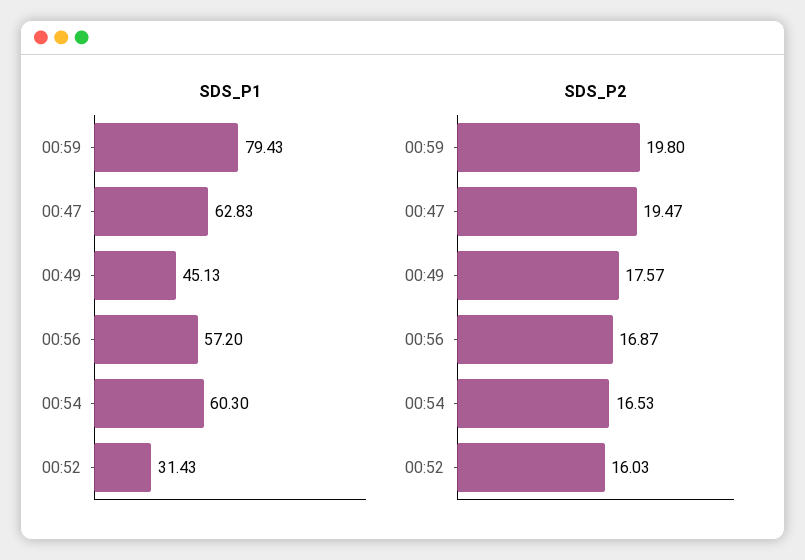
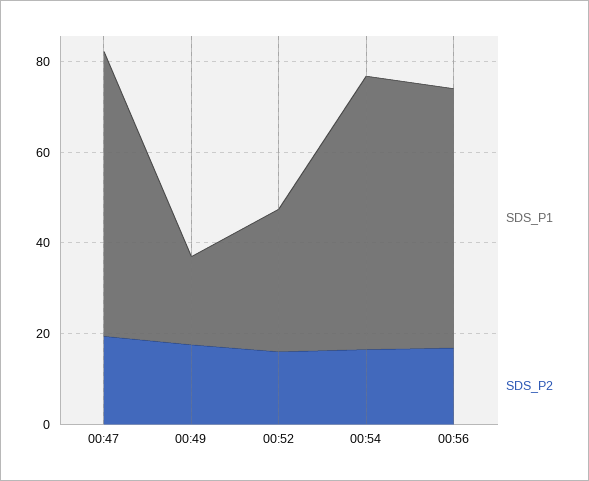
SDS_P1, 00:59: 79.43 -> none
SDS_P1, 00:49: 45.13 -> 20
SDS_P2, 00:59: 19.8 -> none

